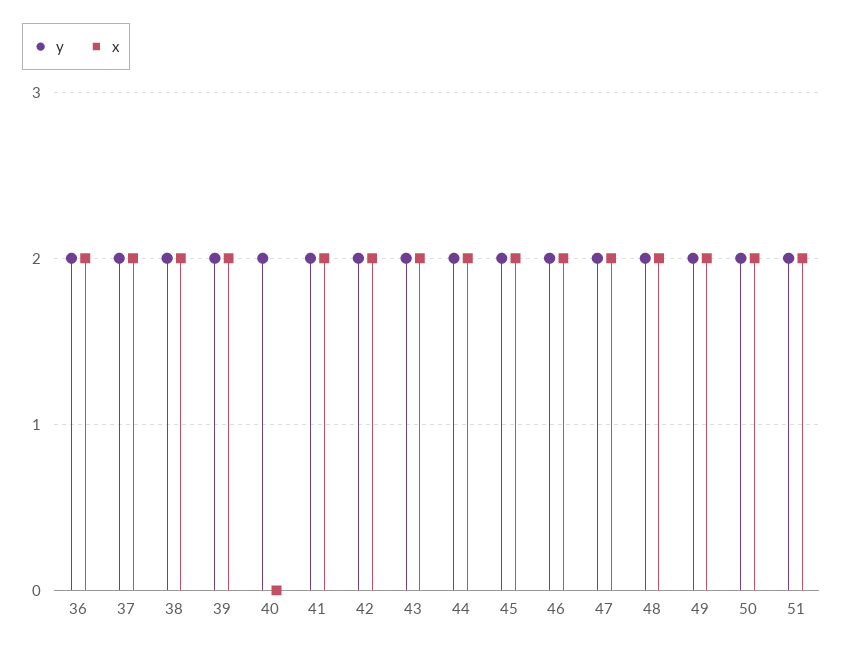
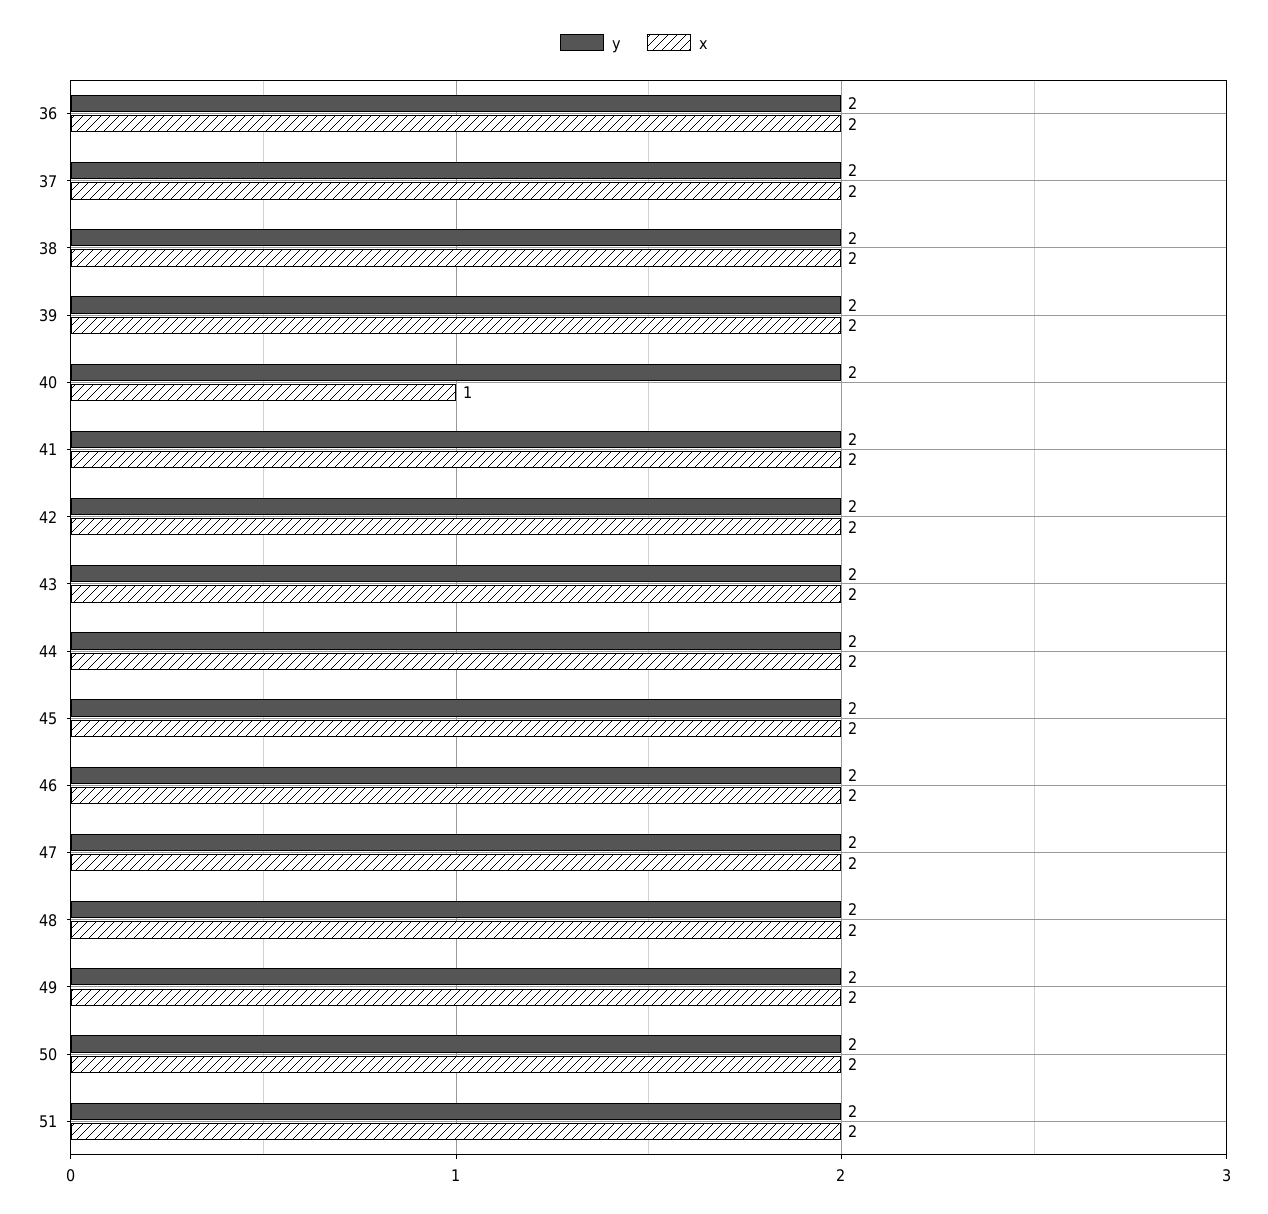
x, 40: 0 -> 1

